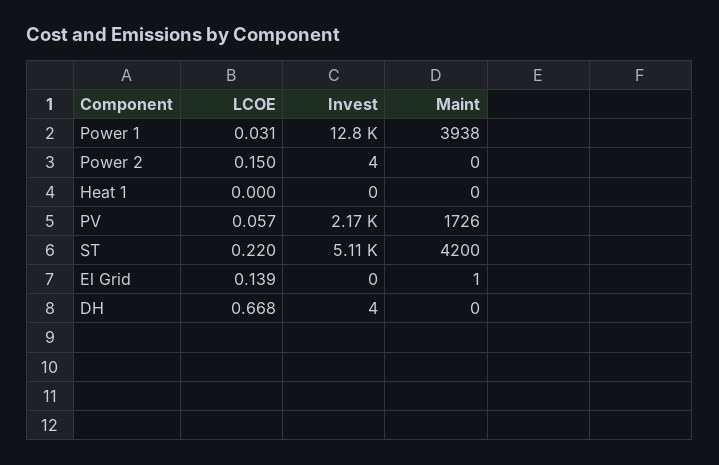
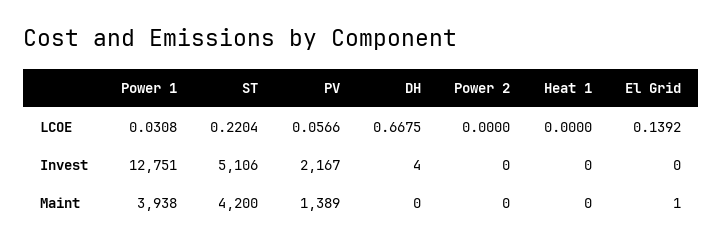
LCOE, Power 2: 0.15 -> 0
Invest, Power 2: 4 -> 0
Maint, PV: 1726 -> 1389

